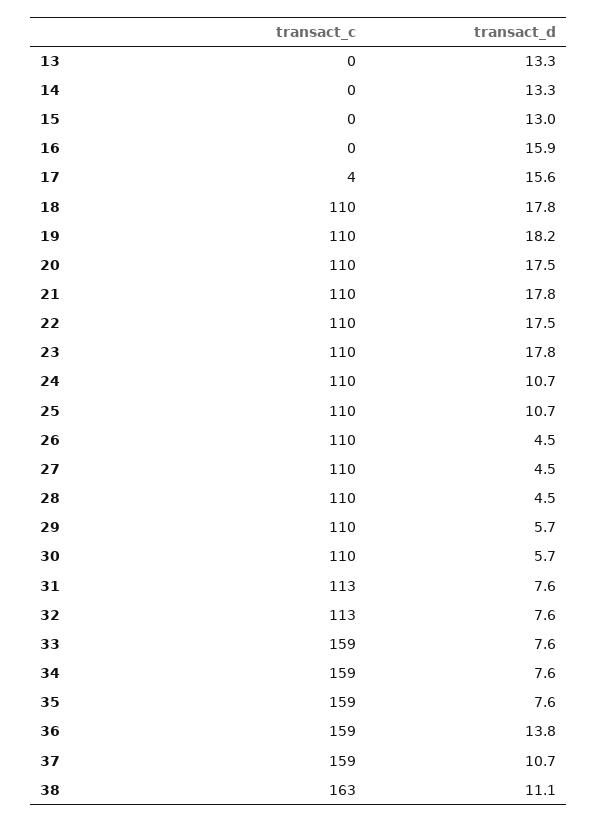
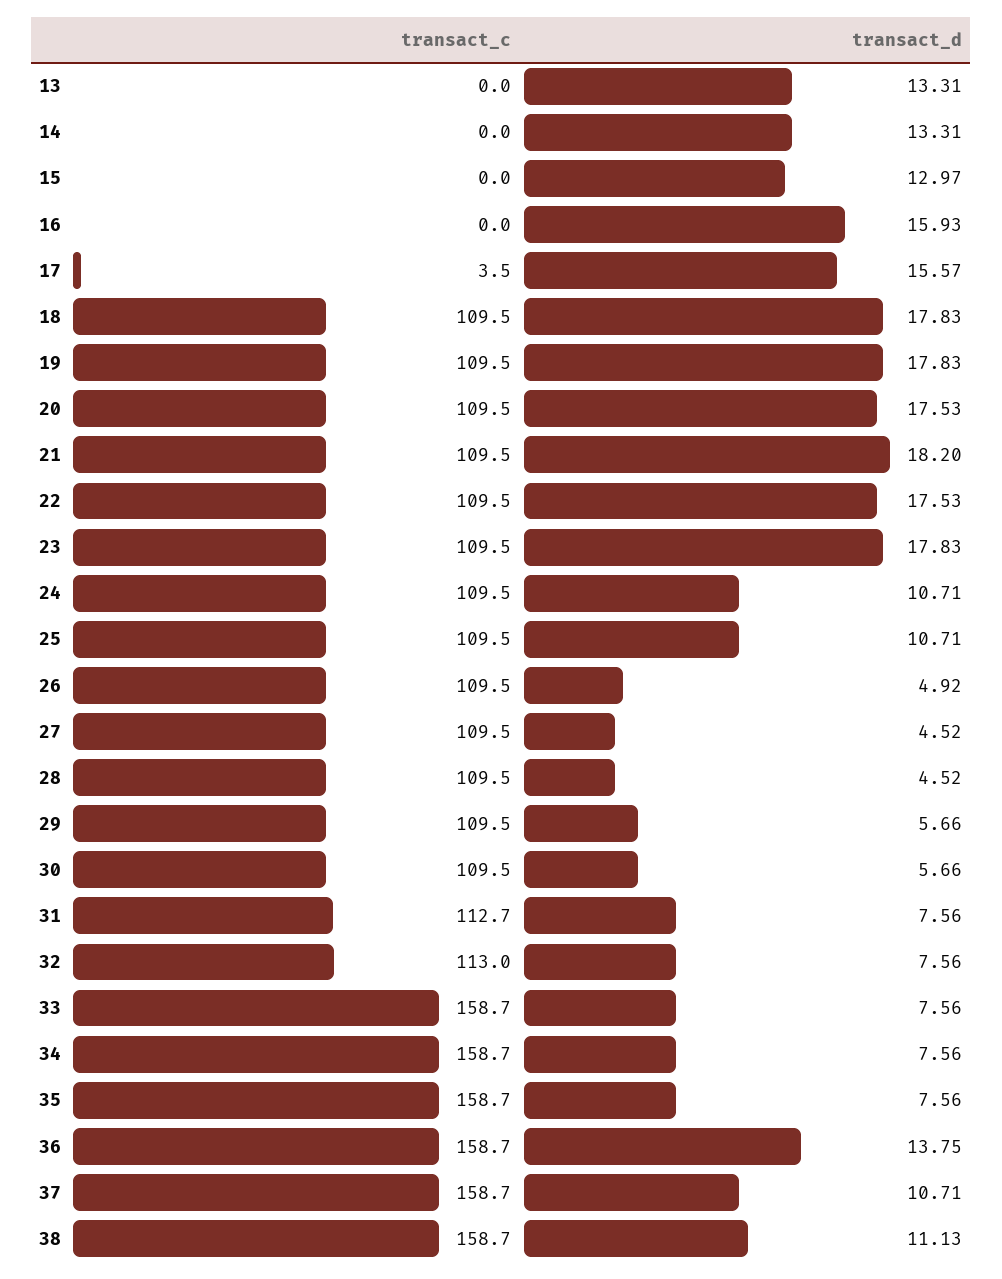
transact_d, 19: 18.2 -> 17.83
transact_d, 21: 17.8 -> 18.2
transact_d, 26: 4.5 -> 4.92
transact_c, 38: 163 -> 158.7

